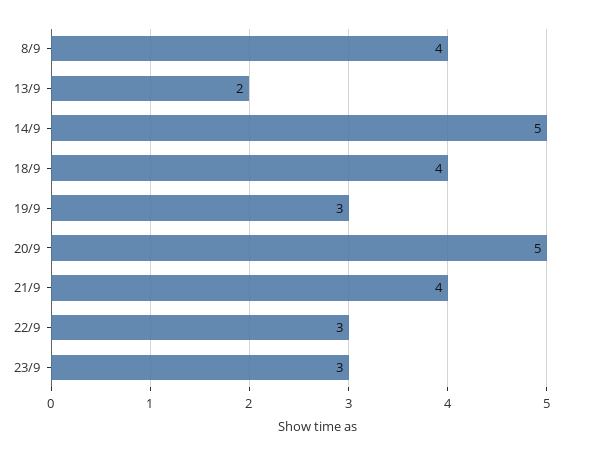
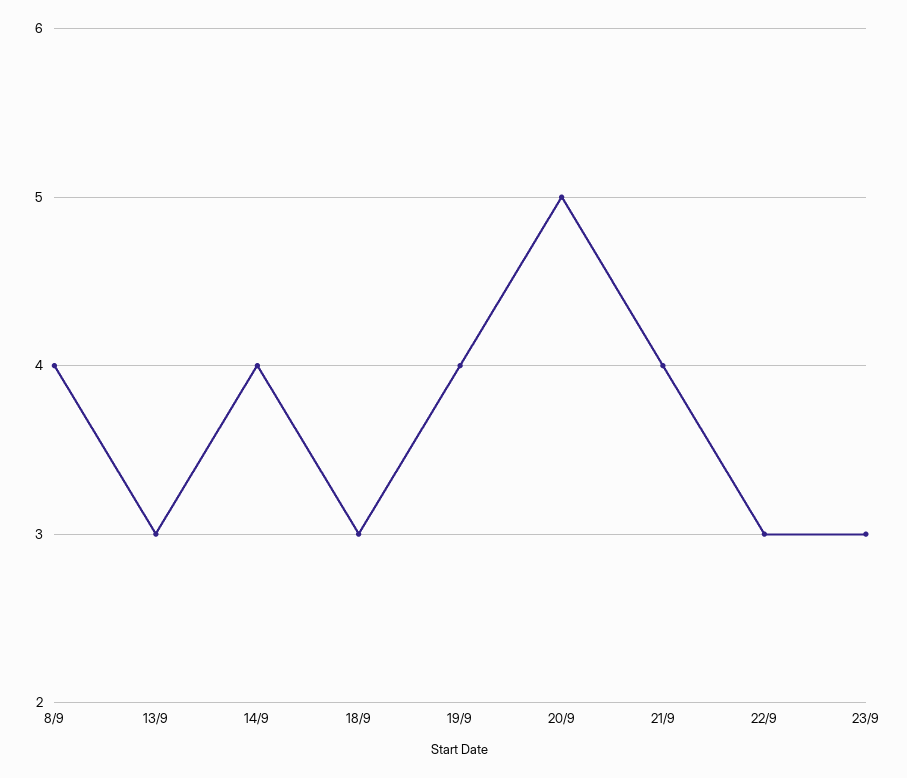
13/9: 2 -> 3
14/9: 5 -> 4
18/9: 4 -> 3
19/9: 3 -> 4

